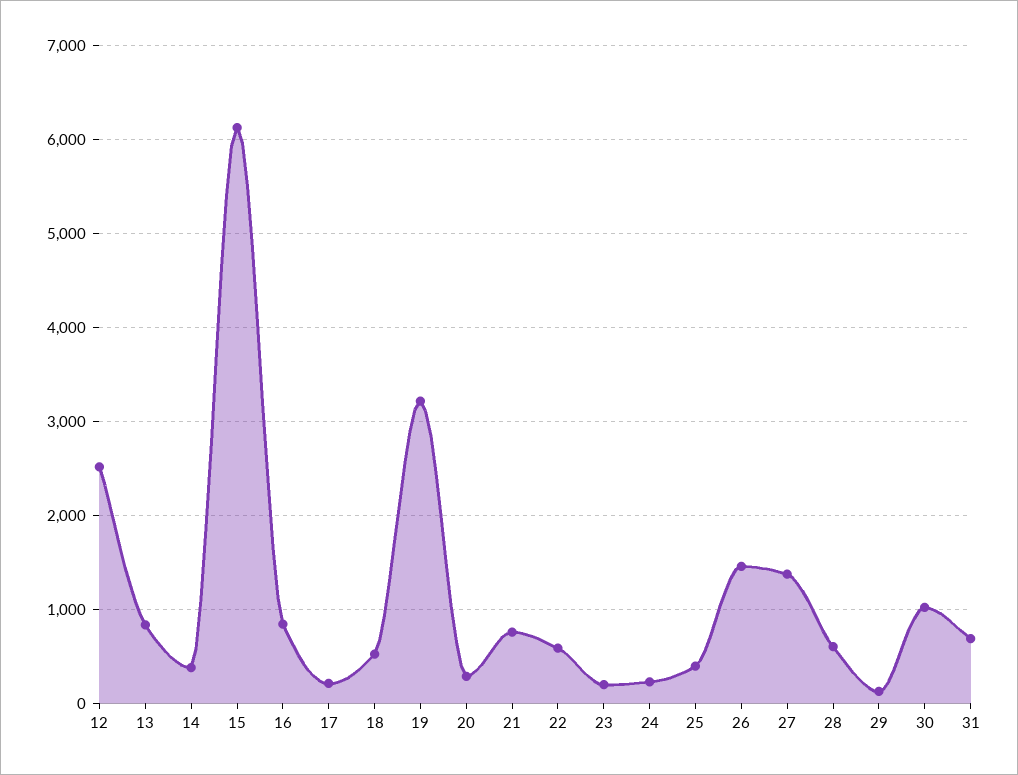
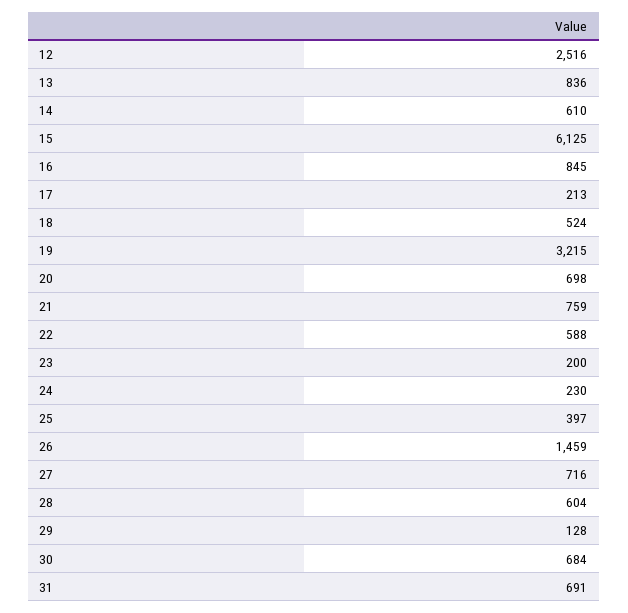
14: 400 -> 610
20: 300 -> 698
27: 1400 -> 716
30: 1000 -> 684

